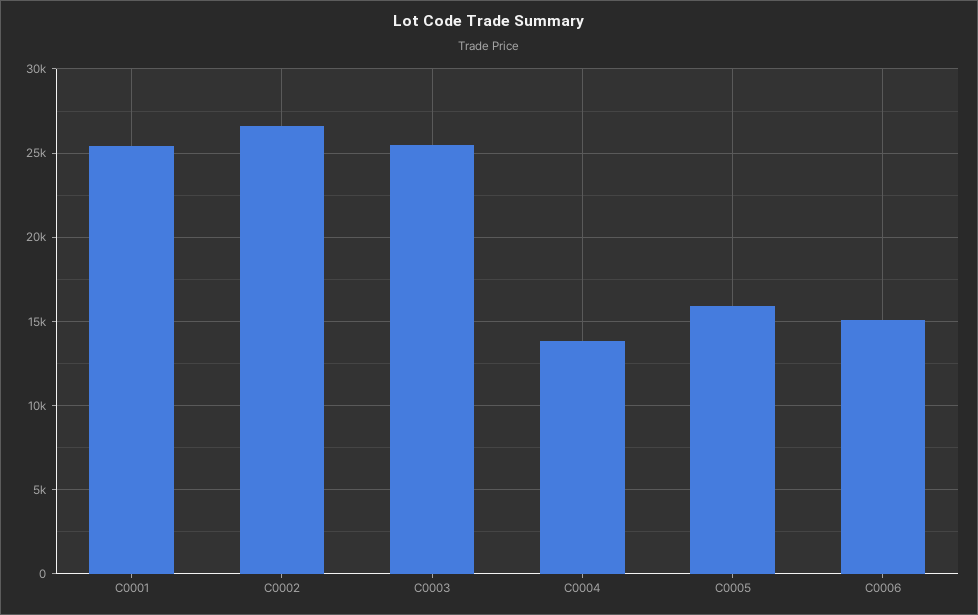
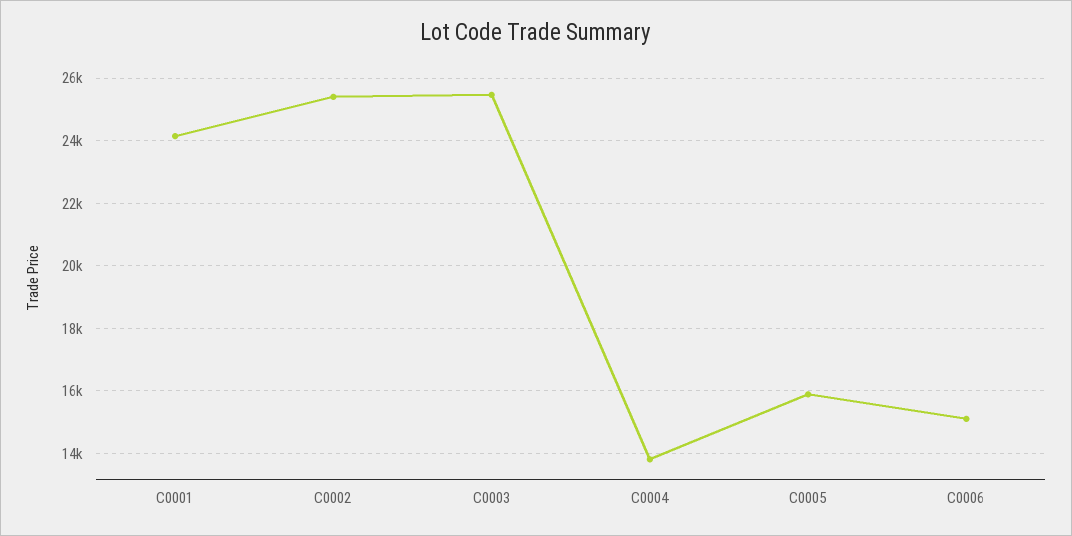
C0001: 25500 -> 24200
C0002: 26500 -> 25400

